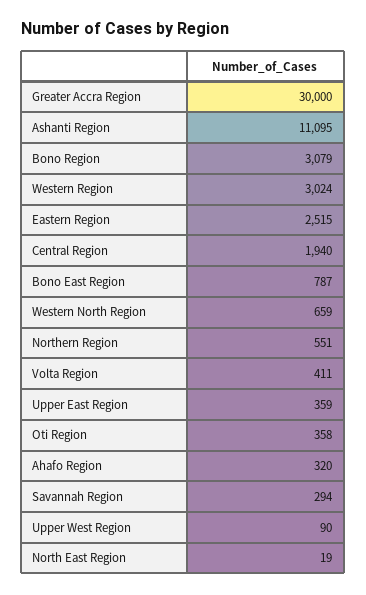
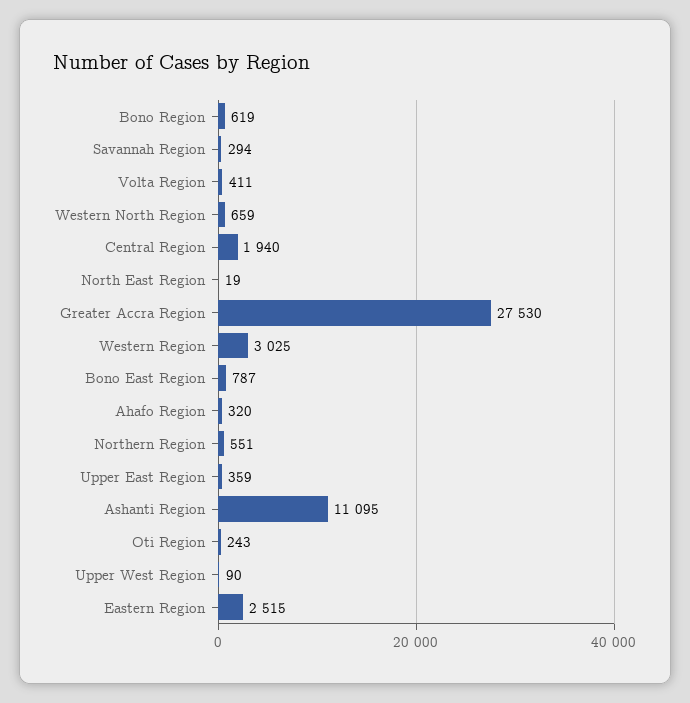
Greater Accra Region: 30000 -> 27530
Bono Region: 3079 -> 619
Western Region: 3024 -> 3025
Oti Region: 358 -> 243

